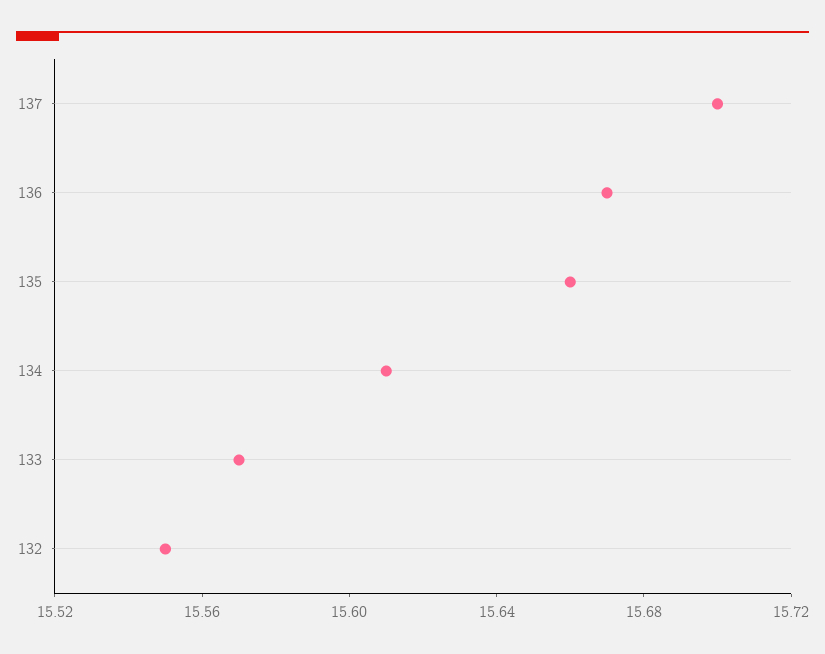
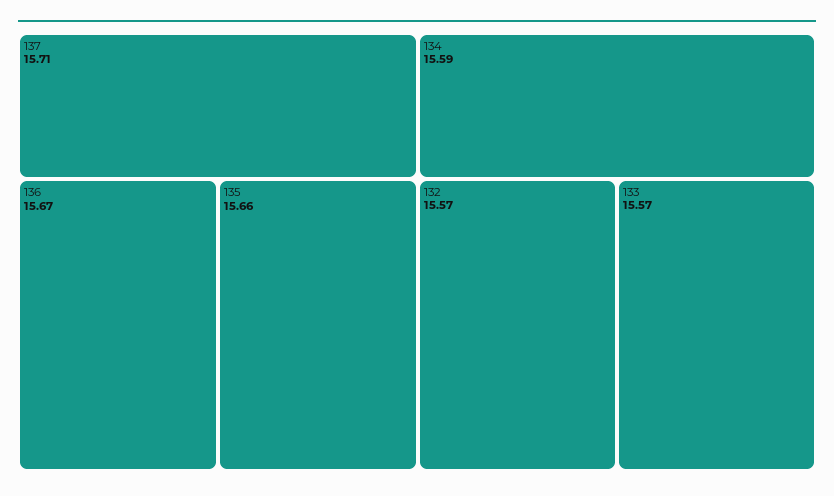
137: 15.7 -> 15.71
134: 15.61 -> 15.59
132: 15.55 -> 15.57

